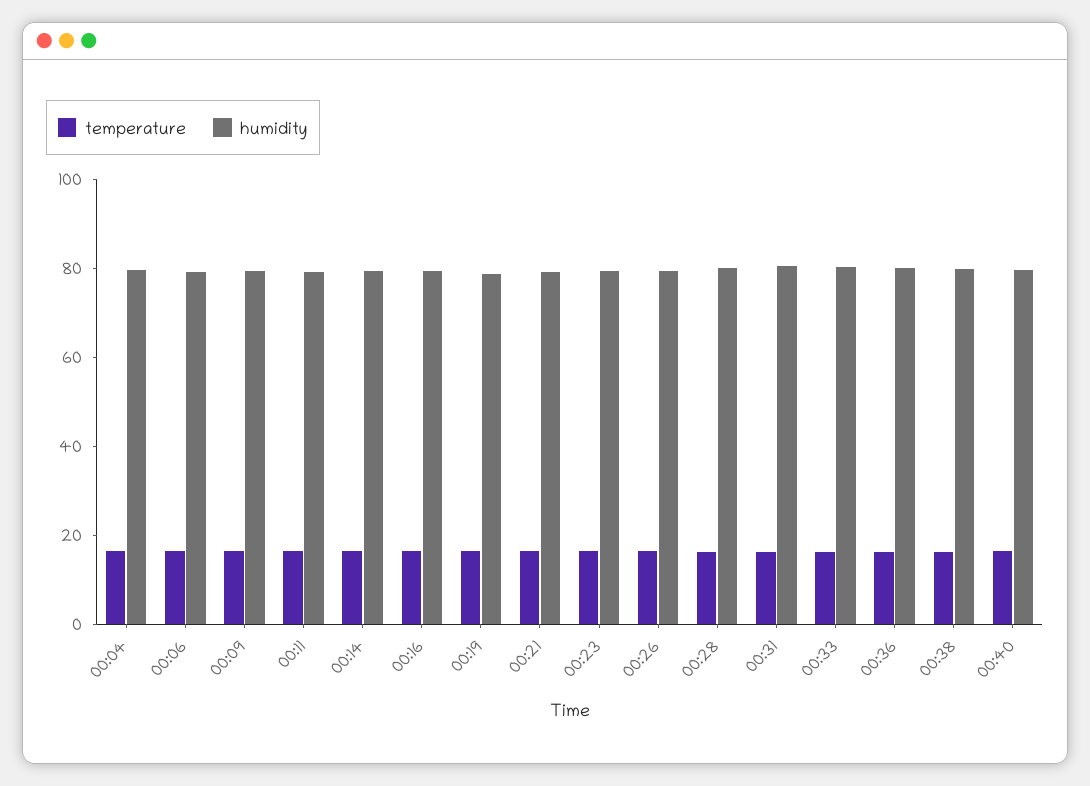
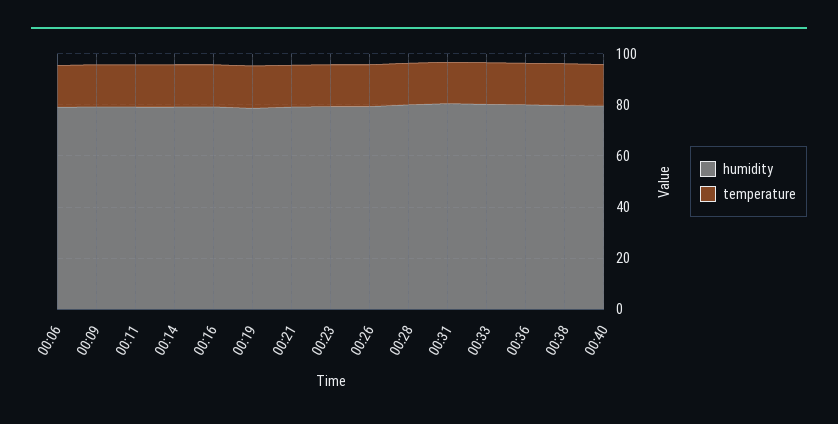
temperature, 00:04: 15 -> none
humidity, 00:04: 80 -> none

